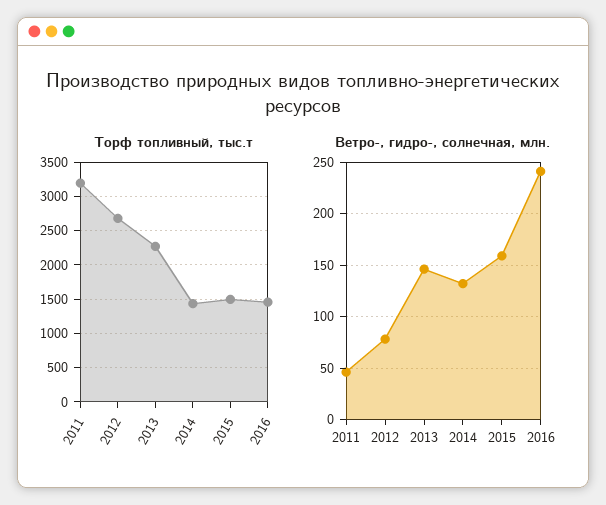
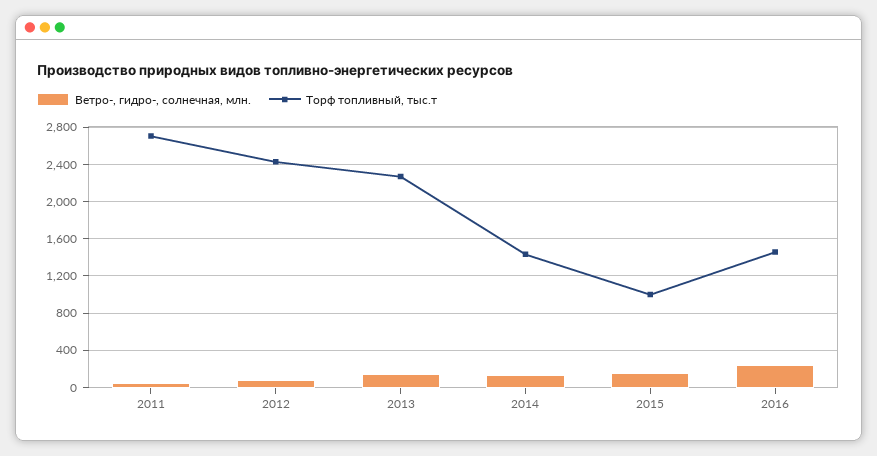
Торф топливный, тыс.т, 2011: 3200 -> 2700
Торф топливный, тыс.т, 2012: 2700 -> 2400
Торф топливный, тыс.т, 2015: 1500 -> 1000

